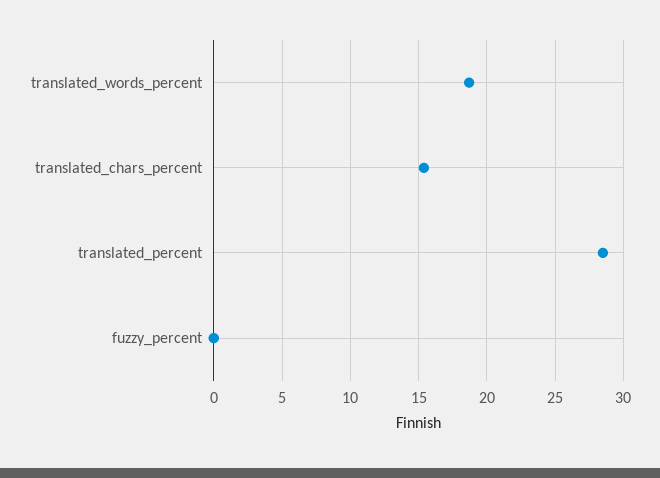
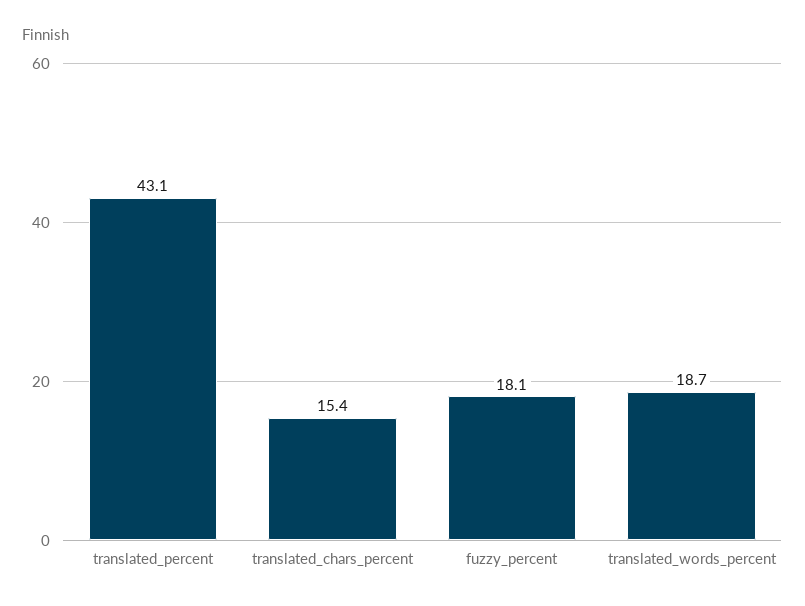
translated_percent: 28.5 -> 43.1
fuzzy_percent: 0 -> 18.1

